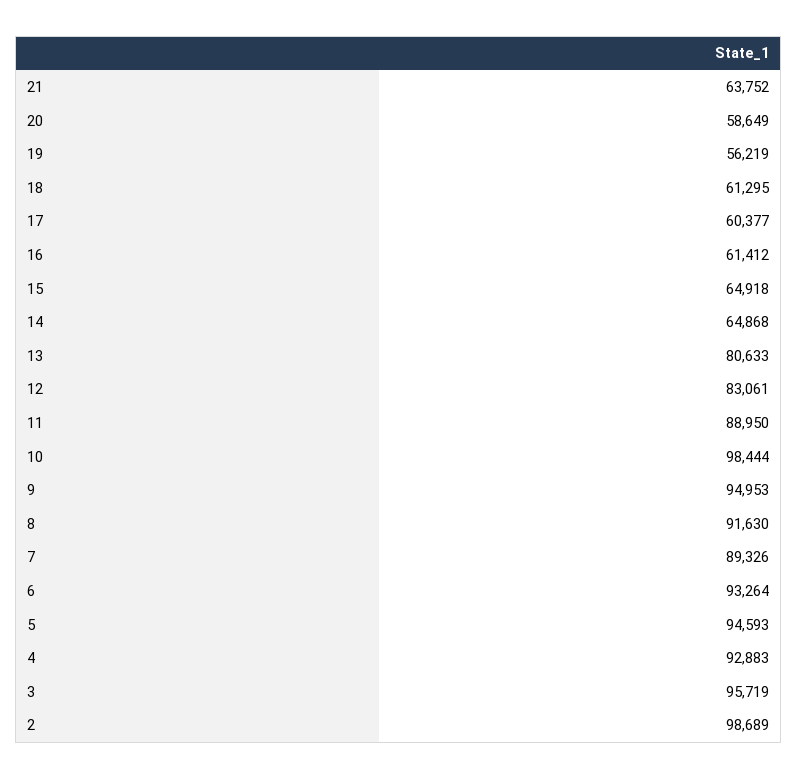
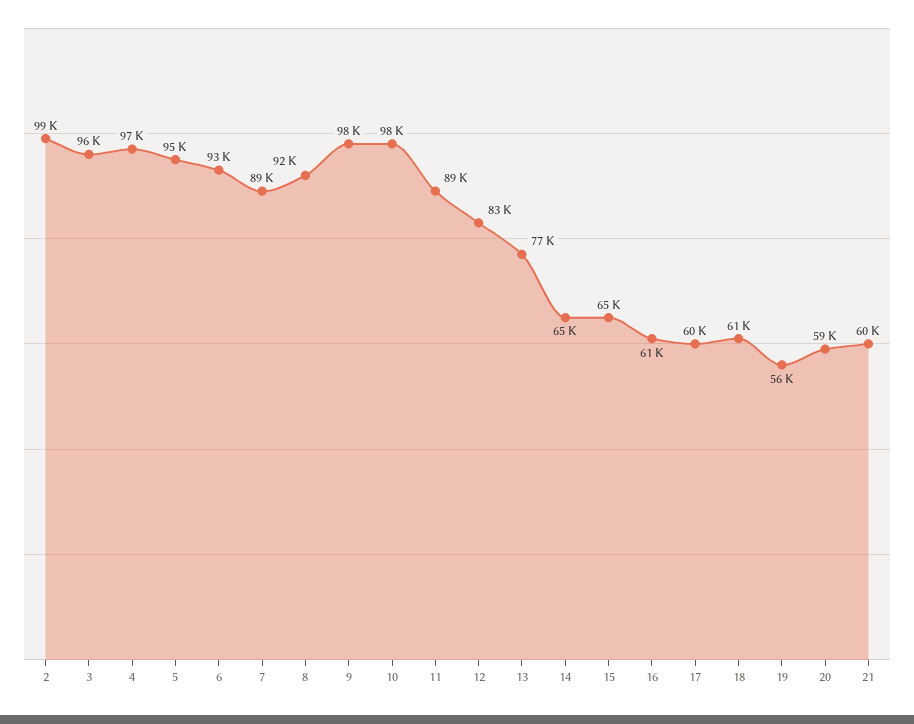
21: 63752 -> 60000
13: 80633 -> 77000
9: 94953 -> 98000
4: 92883 -> 97000

